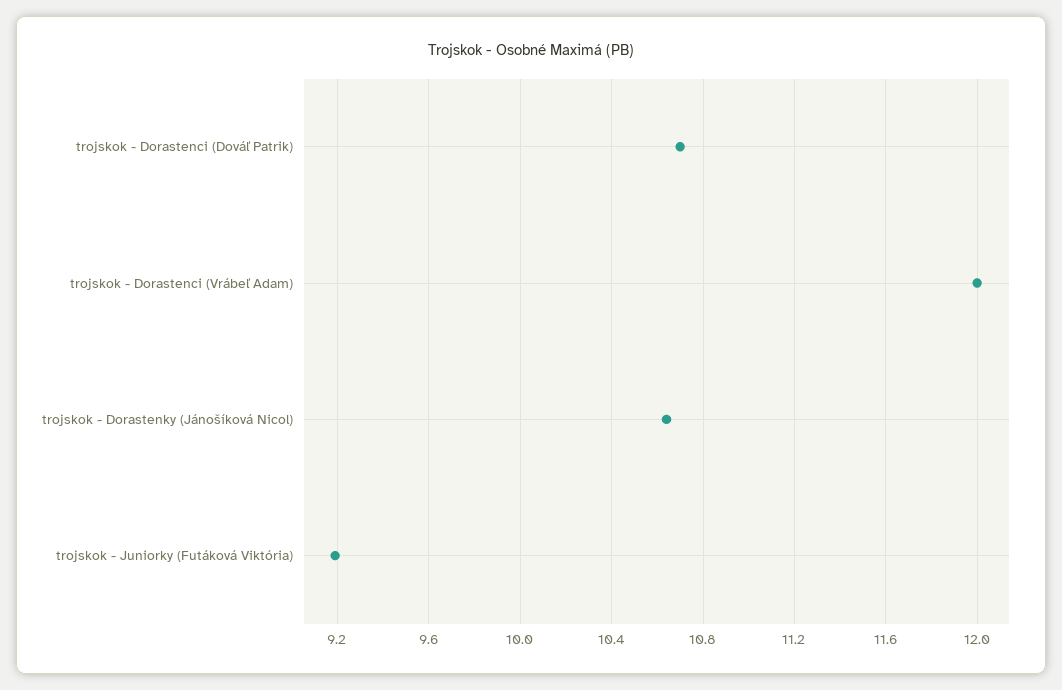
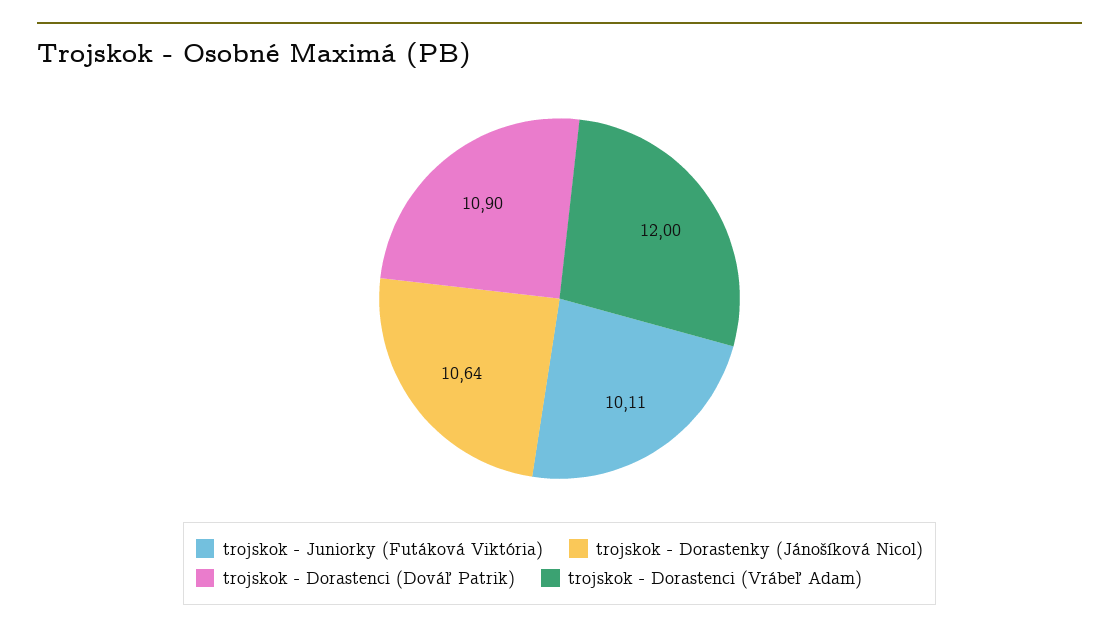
trojskok - Dorastenci (Dováľ Patrik): 10.7 -> 10.9
trojskok - Juniorky (Futáková Viktória): 9.2 -> 10.11

